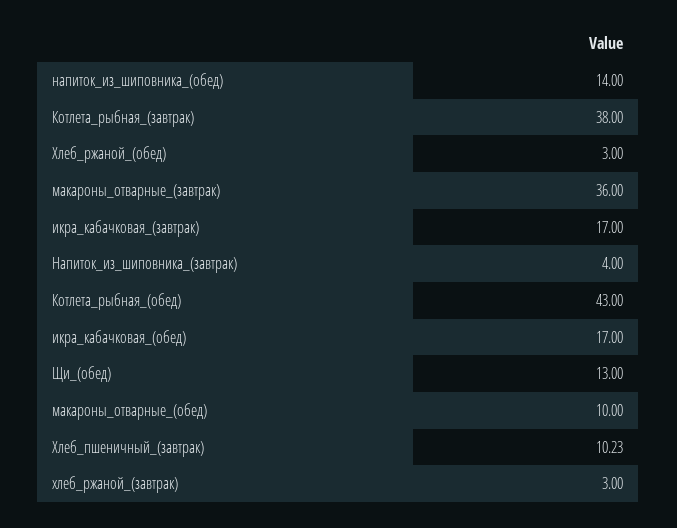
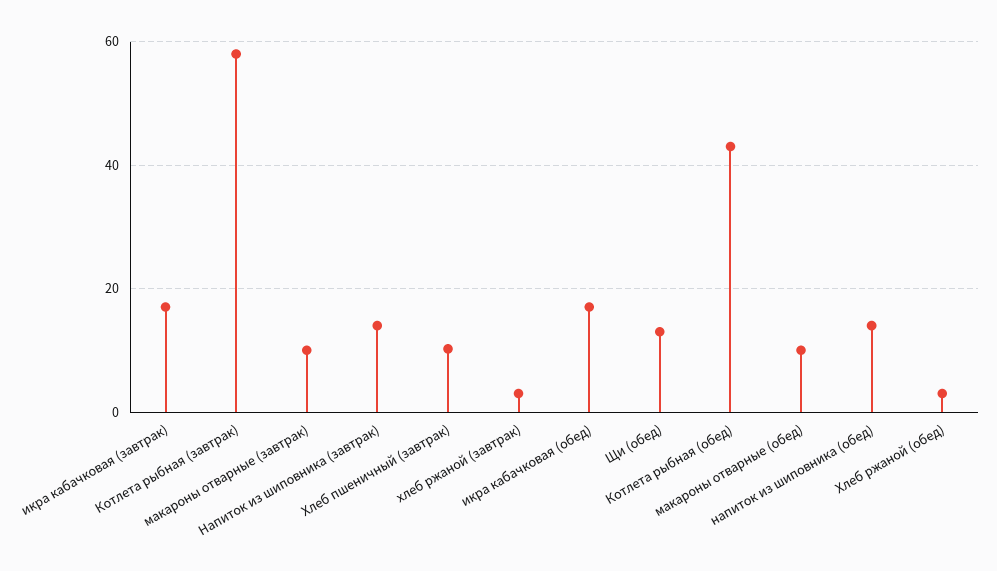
Котлета_рыбная_(завтрак): 38 -> 58
макароны_отварные_(завтрак): 36 -> 10
Напиток_из_шиповника_(завтрак): 4 -> 14

